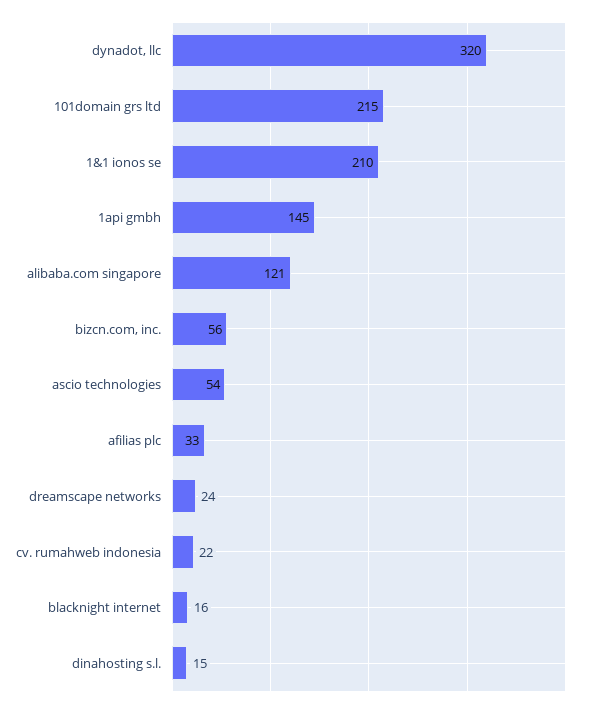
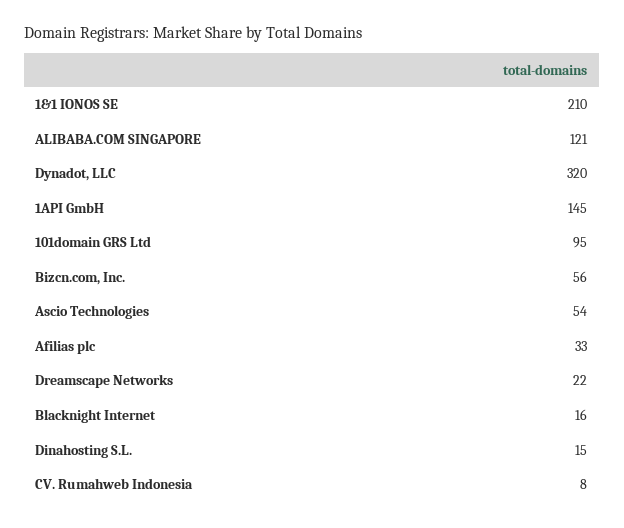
101domain grs ltd: 215 -> 95
dreamscape networks: 24 -> 22
cv. rumahweb indonesia: 22 -> 8

